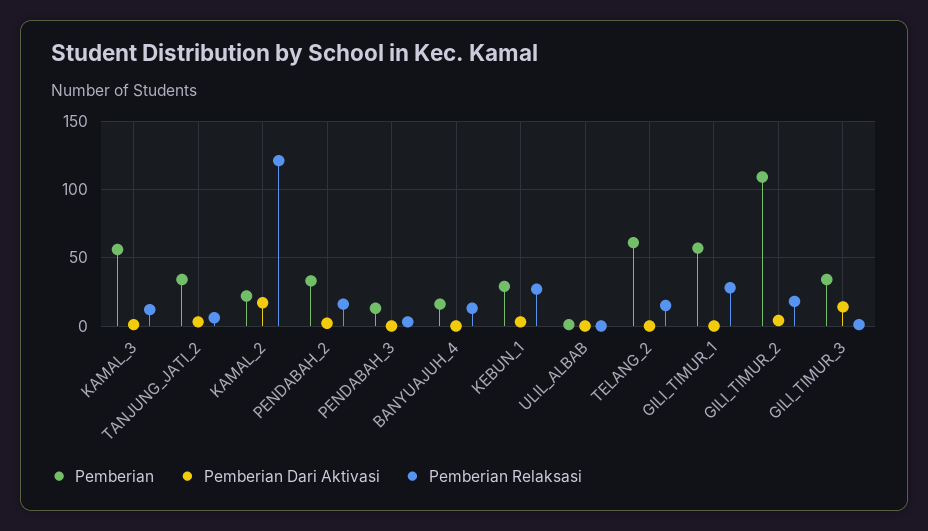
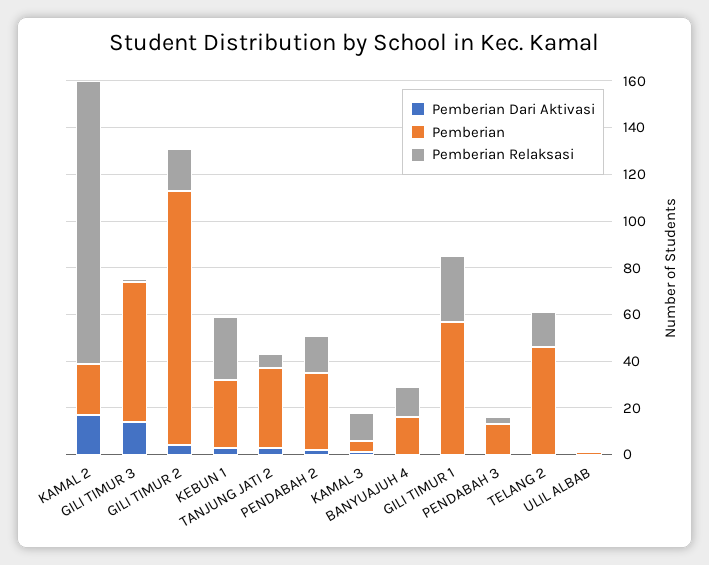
Pemberian, KAMAL_3: 55 -> 5
Pemberian, TELANG_2: 60 -> 45
Pemberian, GILI_TIMUR_3: 35 -> 60

